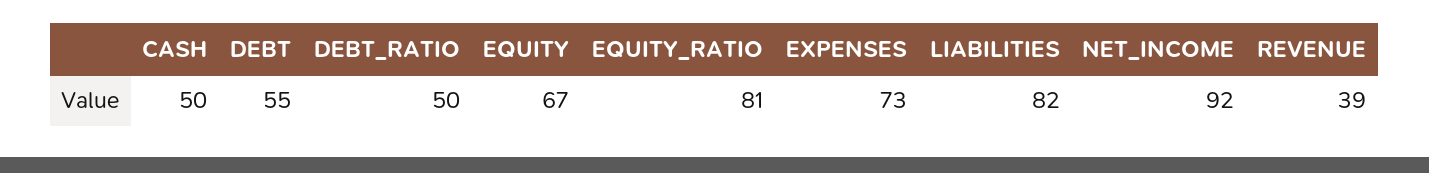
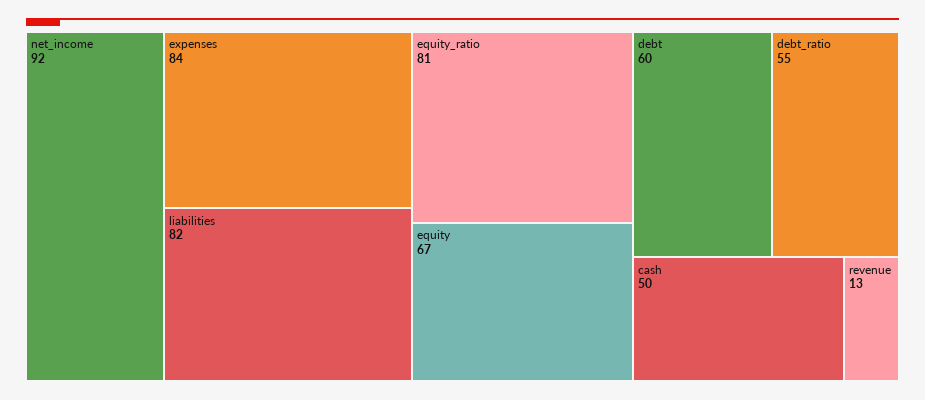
DEBT: 55 -> 60
DEBT_RATIO: 50 -> 55
EXPENSES: 73 -> 84
REVENUE: 39 -> 13

